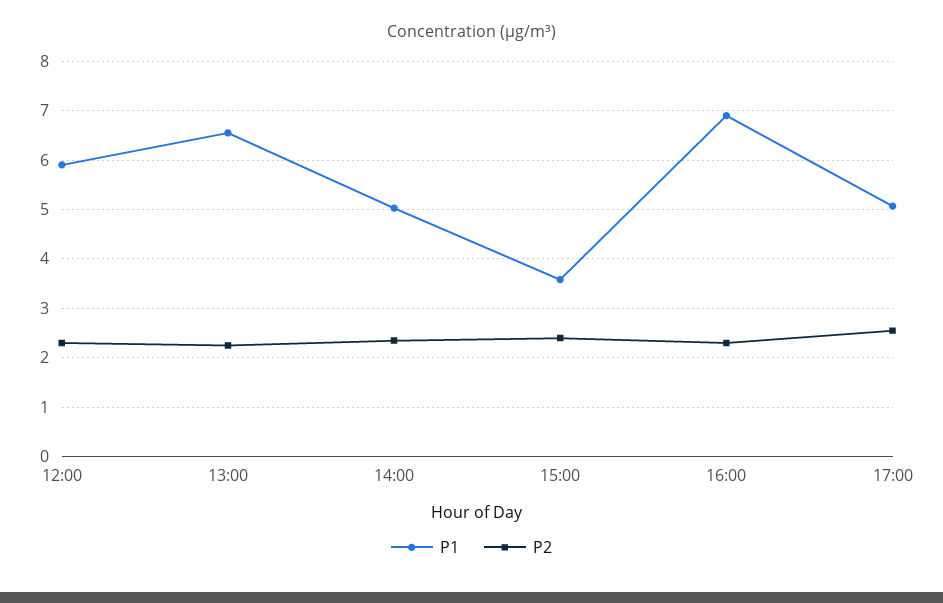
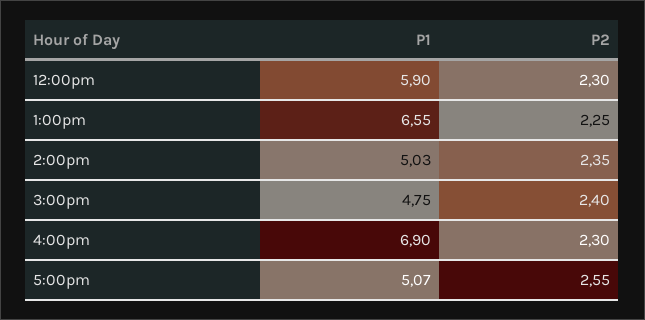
P1, 15:00: 3.6 -> 4.75

